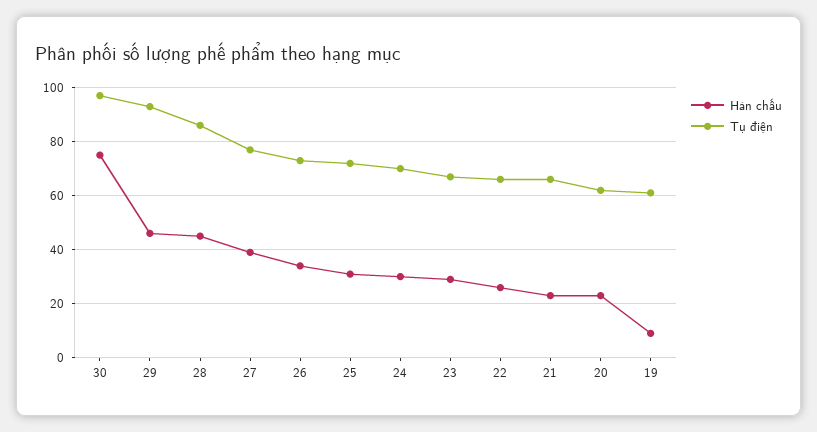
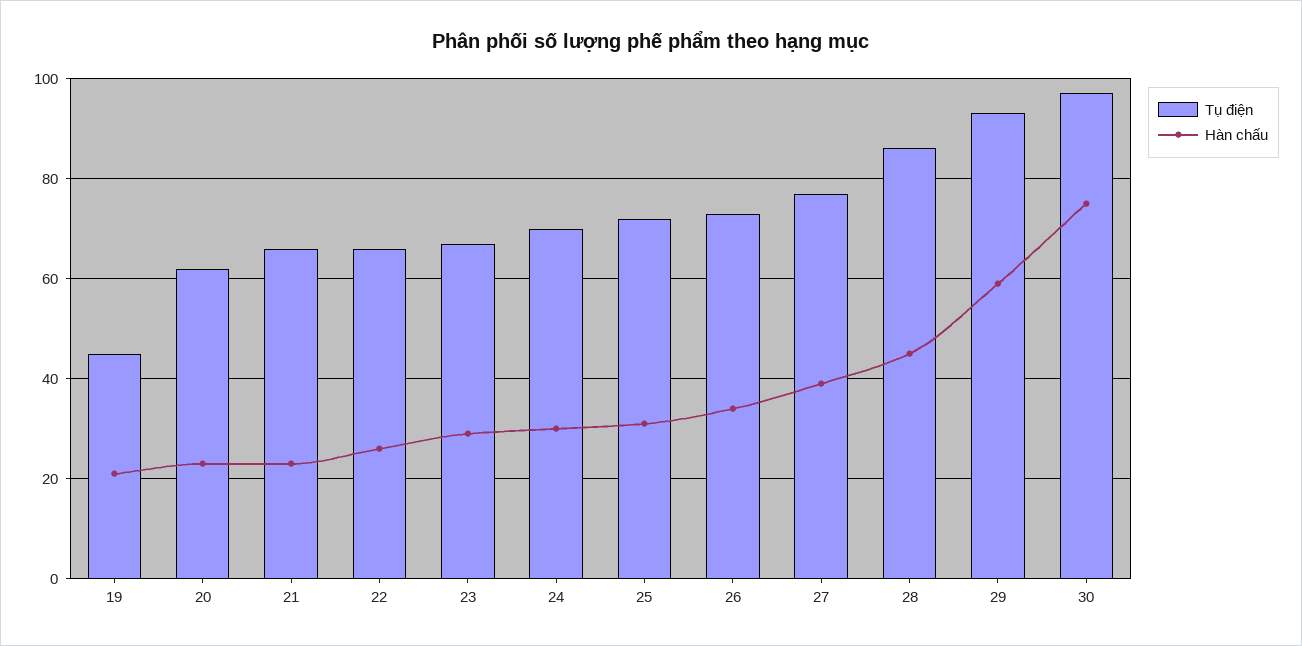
Hàn chấu, 29: 45 -> 60
Hàn chấu, 19: 10 -> 20
Tụ điện, 19: 60 -> 45

